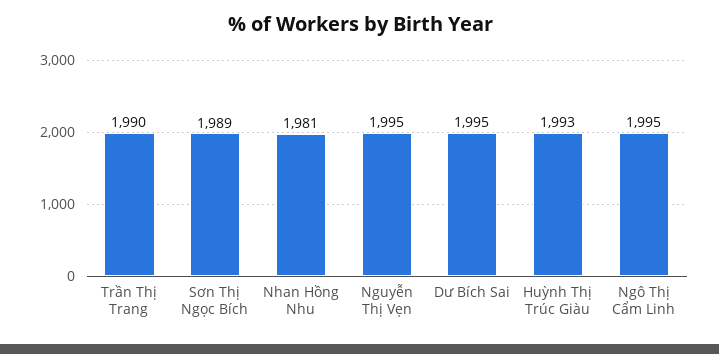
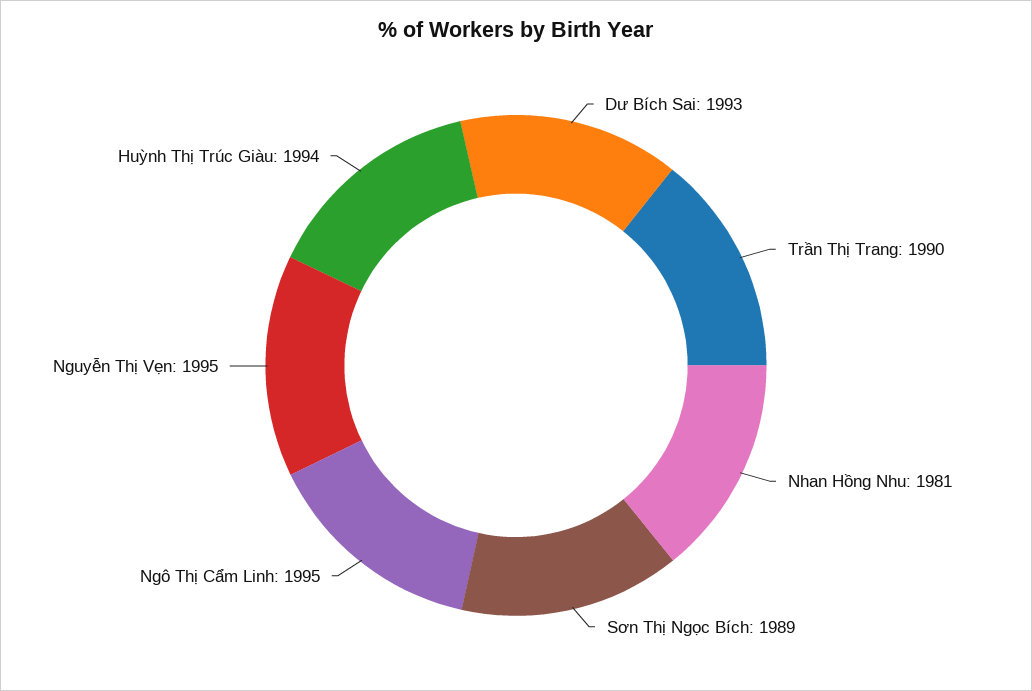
Dư Bích Sai: 1995 -> 1993
Huỳnh Thị Trúc Giàu: 1993 -> 1994

